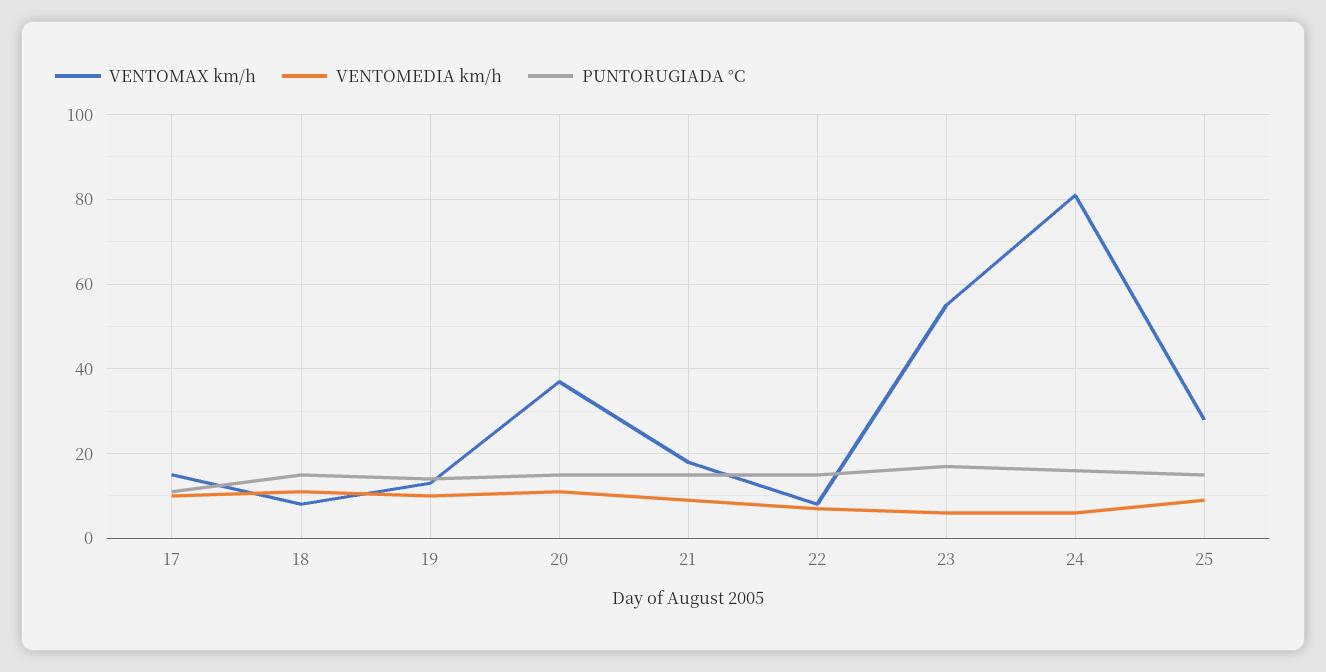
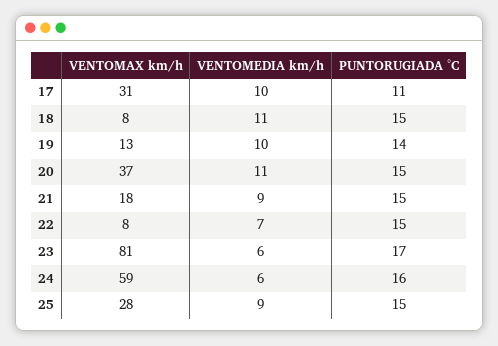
VENTOMAX km/h, 17: 15 -> 31
VENTOMAX km/h, 23: 55 -> 81
VENTOMAX km/h, 24: 80 -> 59

